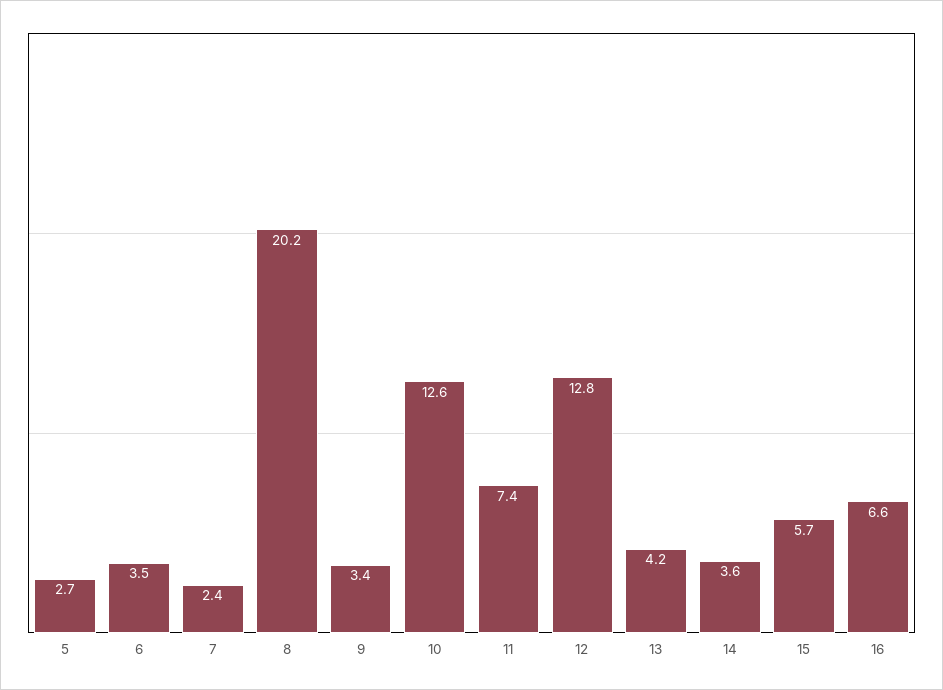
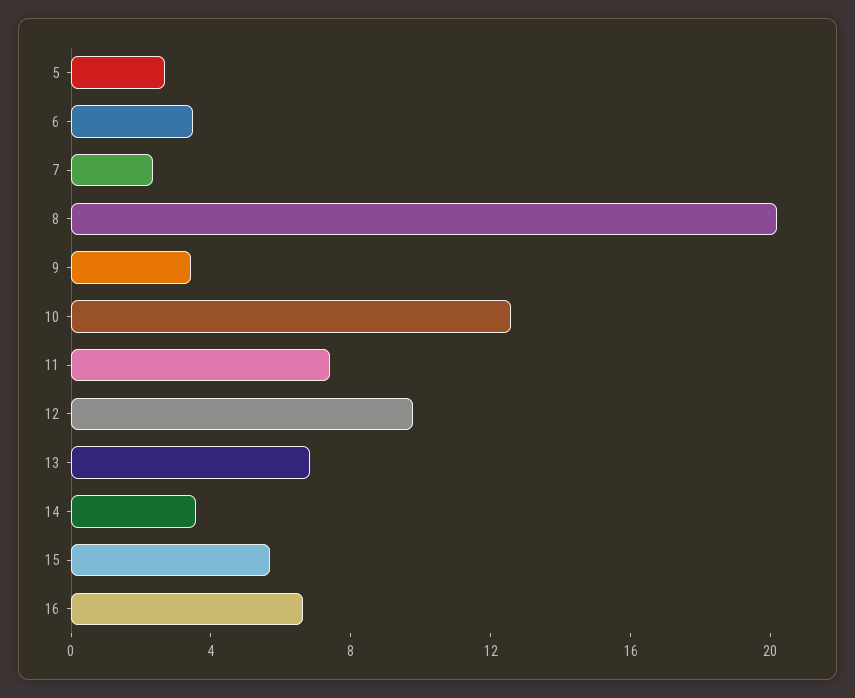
12: 12.8 -> 10
13: 4.2 -> 7

